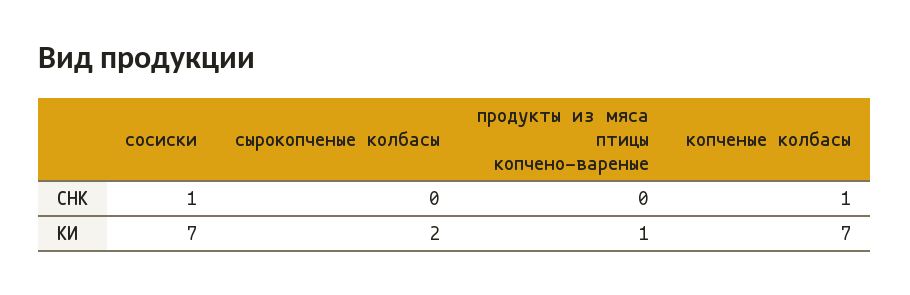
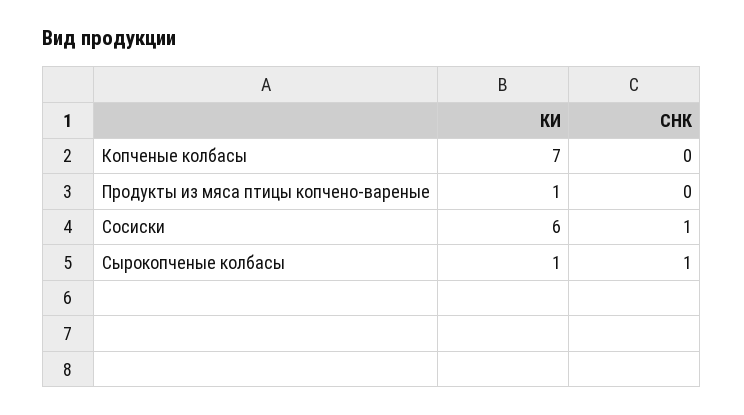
сырокопченые колбасы, СНК: 0 -> 1
копченые колбасы, СНК: 1 -> 0
сосиски, КИ: 7 -> 6
сырокопченые колбасы, КИ: 2 -> 1

